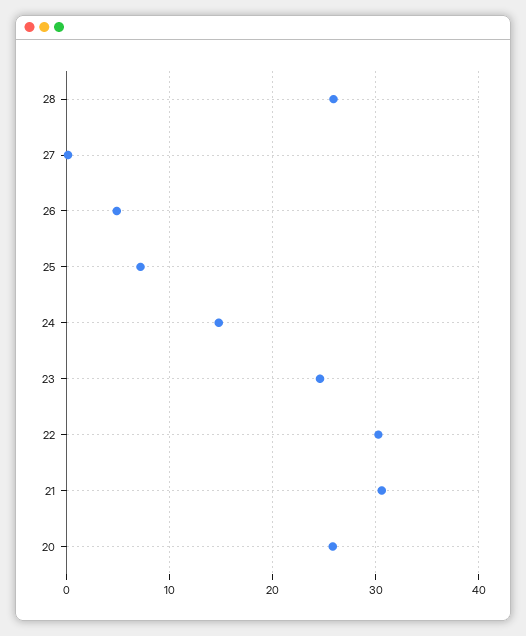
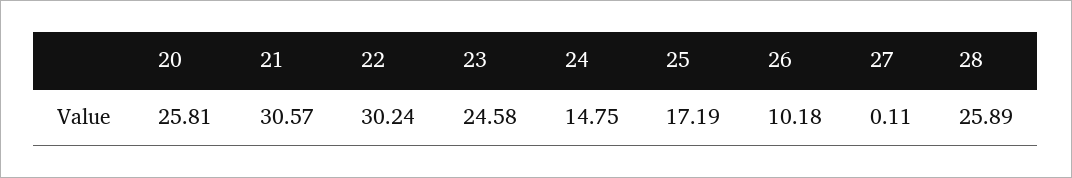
26: 5 -> 10.18
25: 7 -> 17.19

